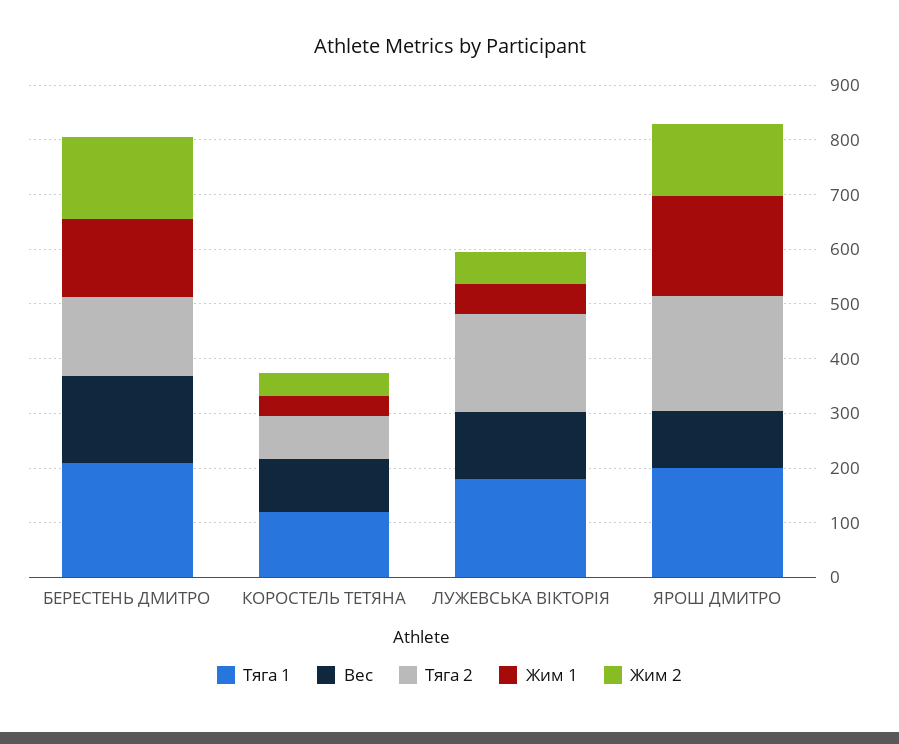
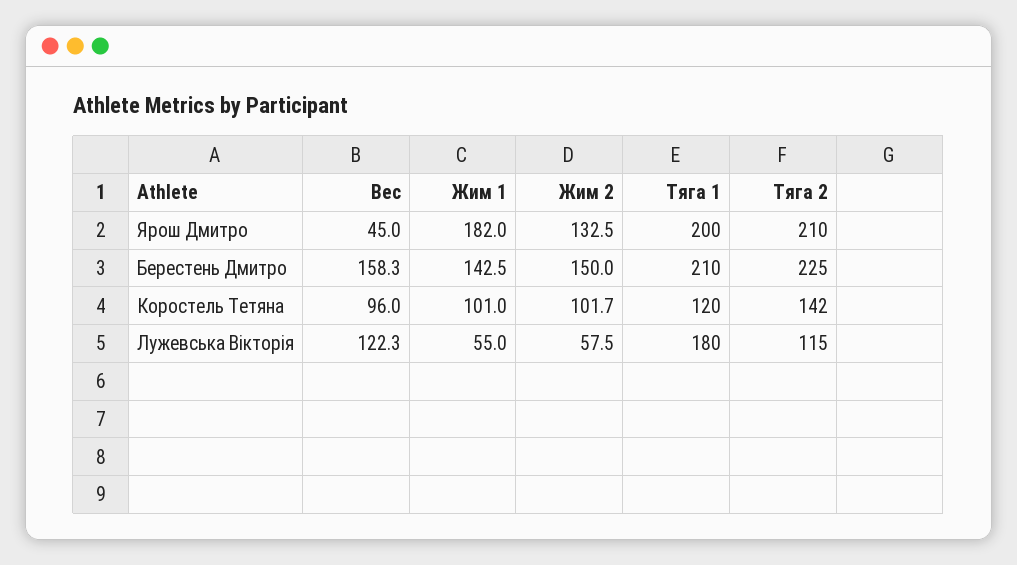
Тяга 2, БЕРЕСТЕНЬ ДМИТРО: 140 -> 225
Тяга 2, КОРОСТЕЛЬ ТEТЯНА: 80 -> 142
Жим 1, КОРОСТЕЛЬ ТEТЯНА: 40 -> 101
Жим 2, КОРОСТЕЛЬ ТEТЯНА: 40 -> 101.7
Тяга 2, ЛУЖЕВСЬКА ВІКТОРІЯ: 180 -> 115
Вес, ЯРОШ ДМИТРО: 100 -> 45

